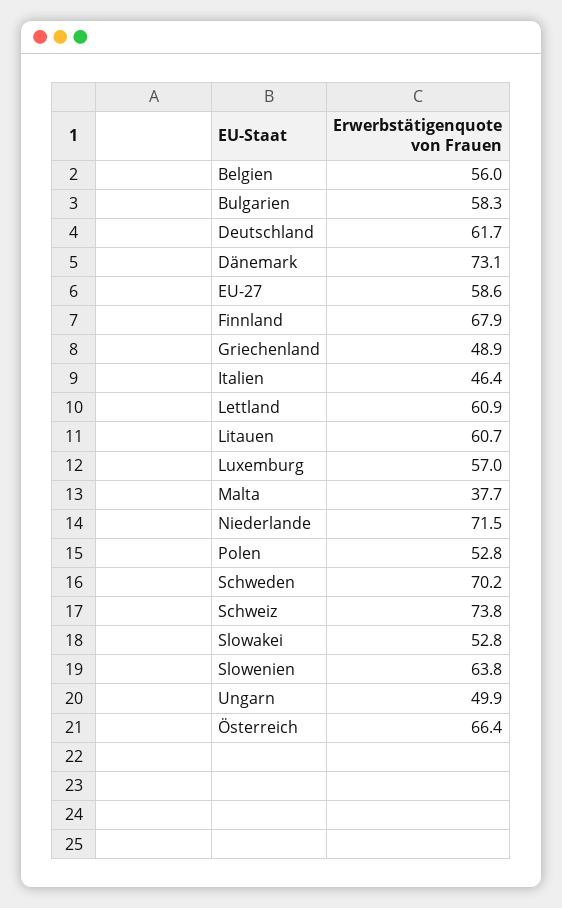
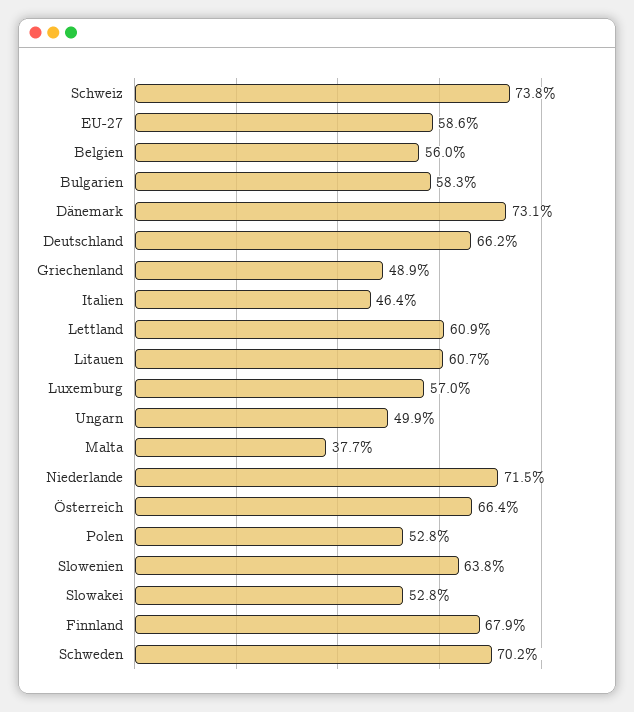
Deutschland: 61.7 -> 66.2

